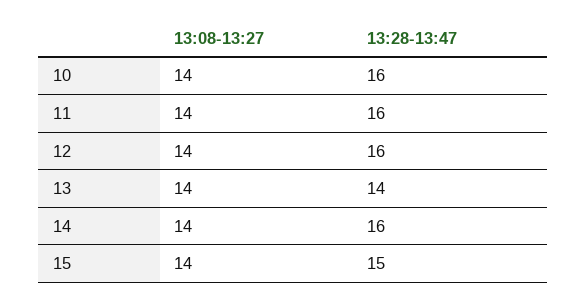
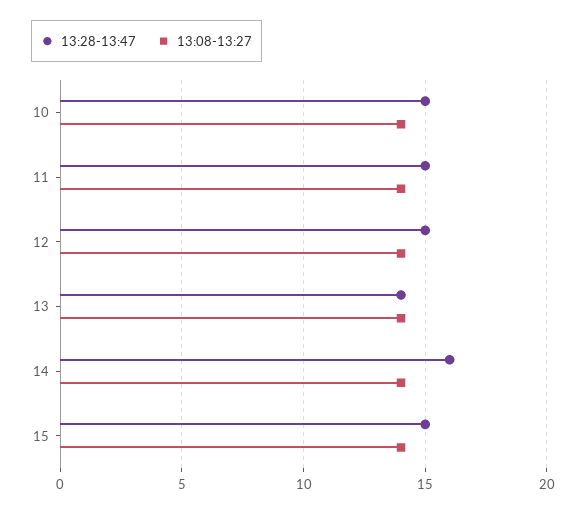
13:28-13:47, 10: 16 -> 15
13:28-13:47, 11: 16 -> 15
13:28-13:47, 12: 16 -> 15

